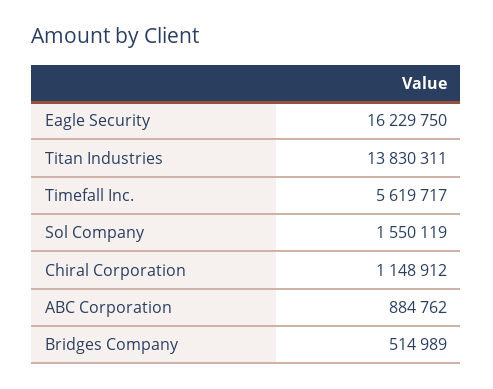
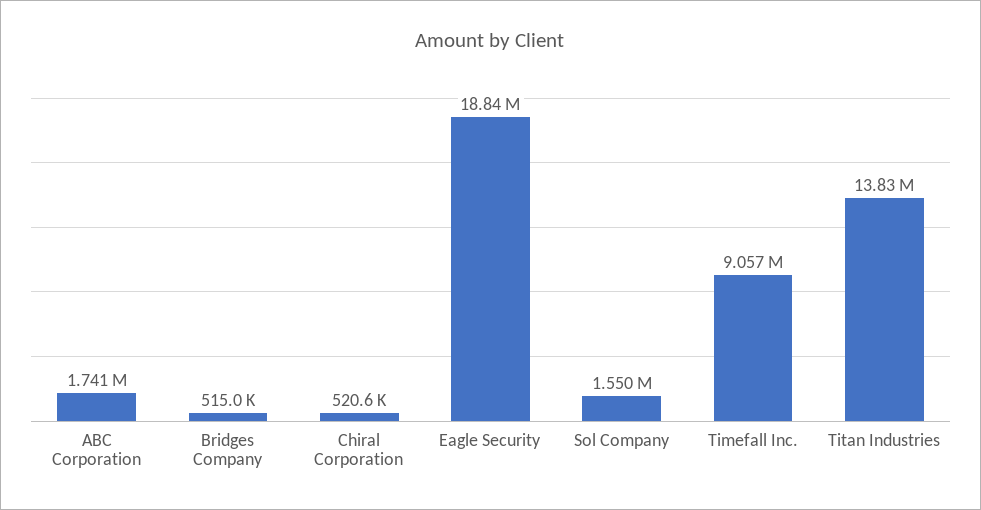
Eagle Security: 16229750 -> 18840000
Timefall Inc.: 5619717 -> 9057000
Chiral Corporation: 1148912 -> 520600
ABC Corporation: 884762 -> 1741000

